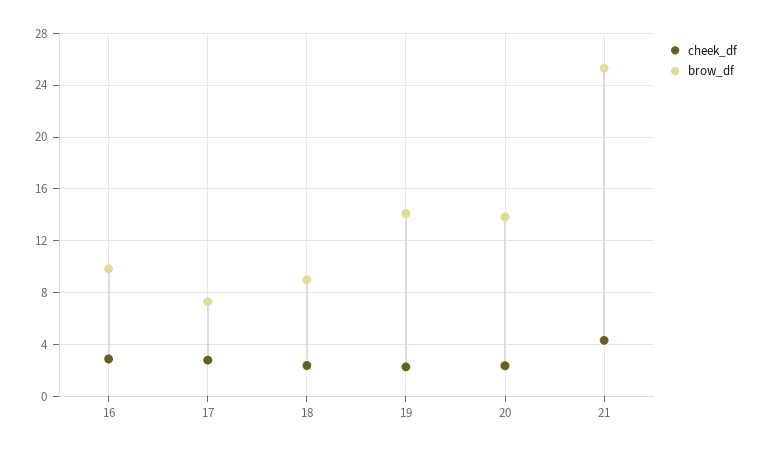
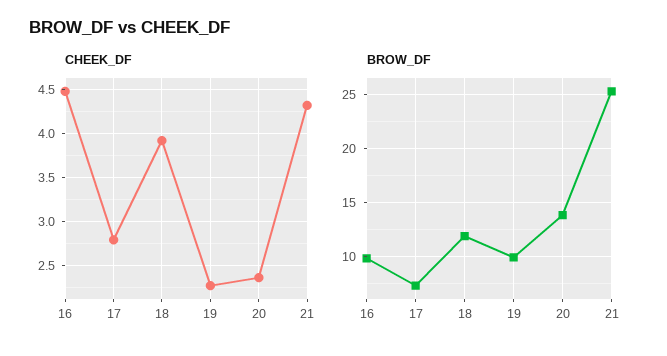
cheek_df, 16: 3 -> 4.5
cheek_df, 18: 2.5 -> 3.9
brow_df, 18: 9 -> 12
brow_df, 19: 14 -> 10

